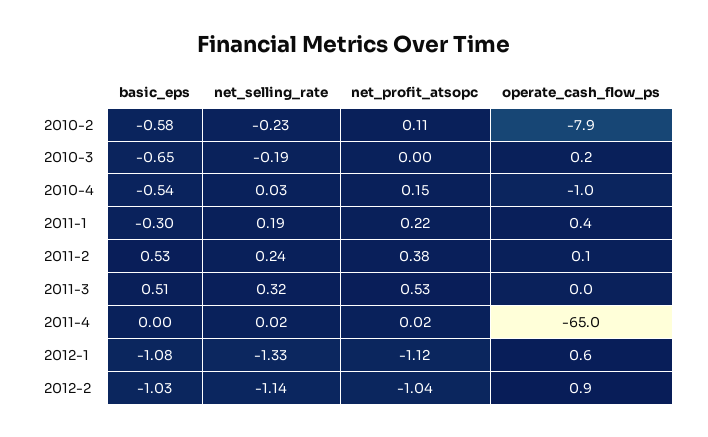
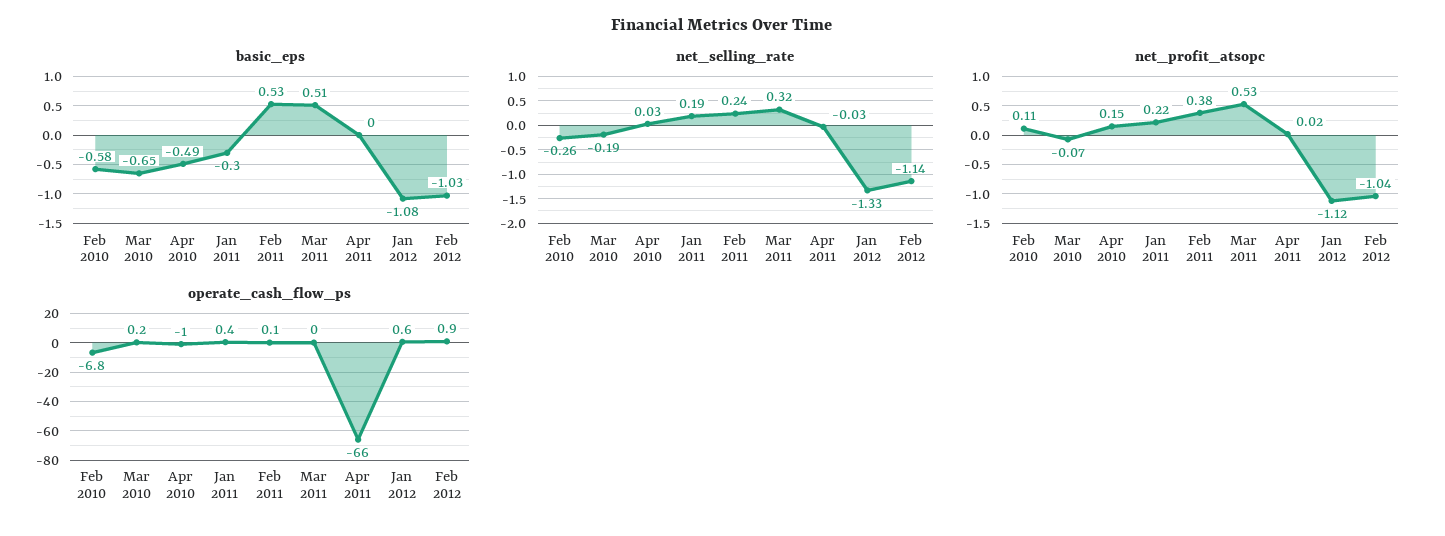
net_selling_rate, 2010-2: -0.23 -> -0.26
operate_cash_flow_ps, 2010-2: -7.9 -> -6.8
net_profit_atsopc, 2010-3: 0 -> -0.07
basic_eps, 2010-4: -0.54 -> -0.49
net_selling_rate, 2011-4: 0.02 -> -0.03
operate_cash_flow_ps, 2011-4: -65 -> -66

